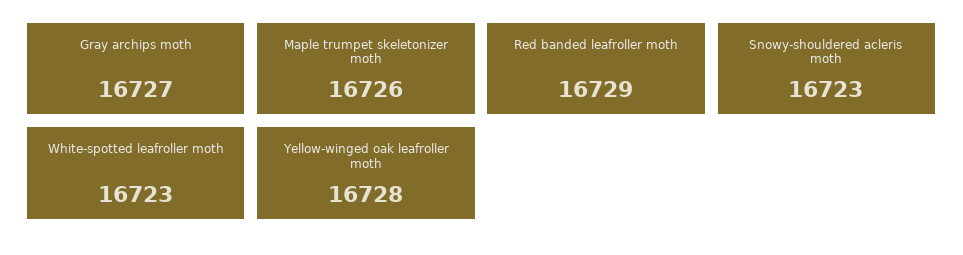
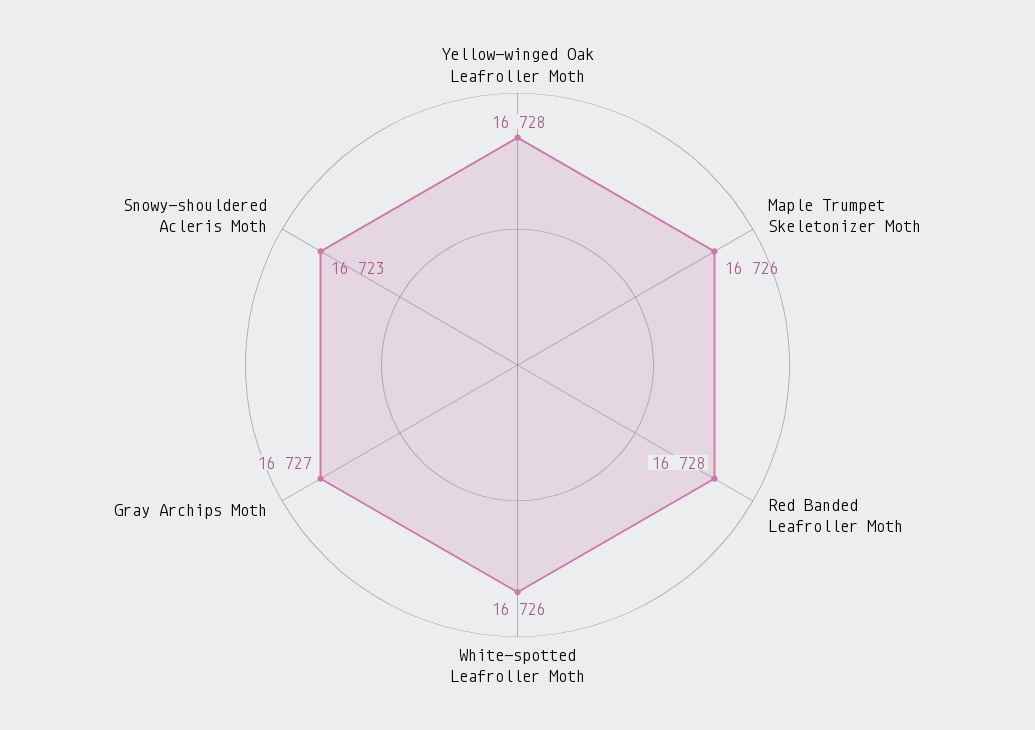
Red banded leafroller moth: 16729 -> 16728
White-spotted leafroller moth: 16723 -> 16726

